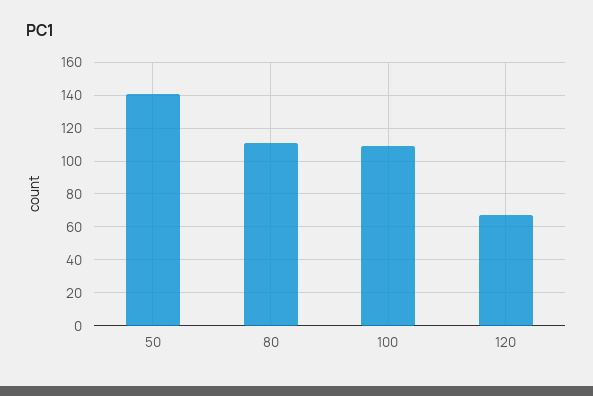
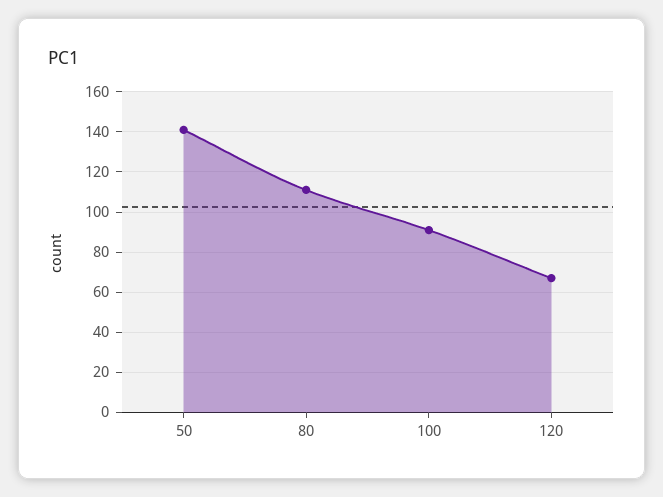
100: 110 -> 90

